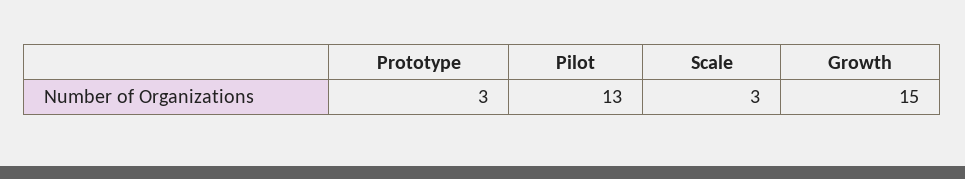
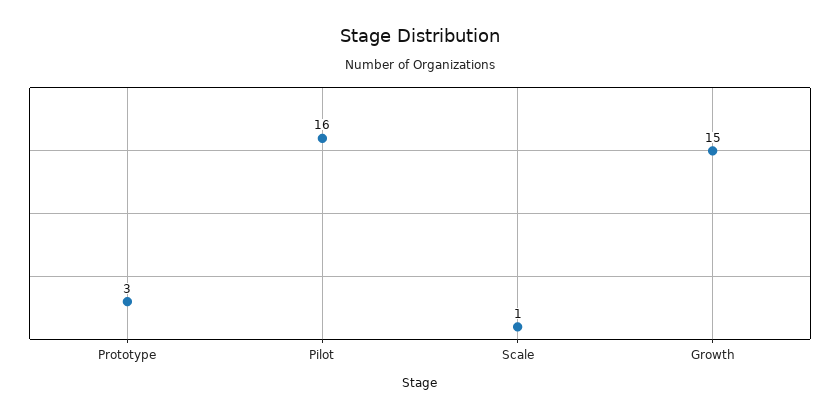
Pilot: 13 -> 16
Scale: 3 -> 1

